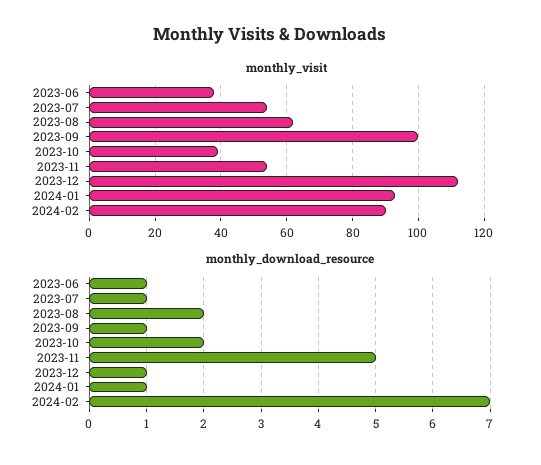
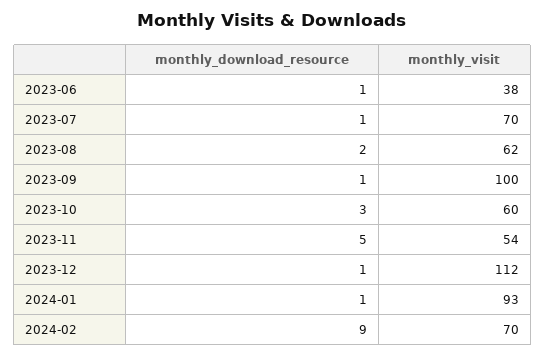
monthly_visit, 2023-07: 55 -> 70
monthly_visit, 2023-10: 40 -> 60
monthly_visit, 2024-02: 90 -> 70
monthly_download_resource, 2023-10: 2 -> 3
monthly_download_resource, 2024-02: 7 -> 9

